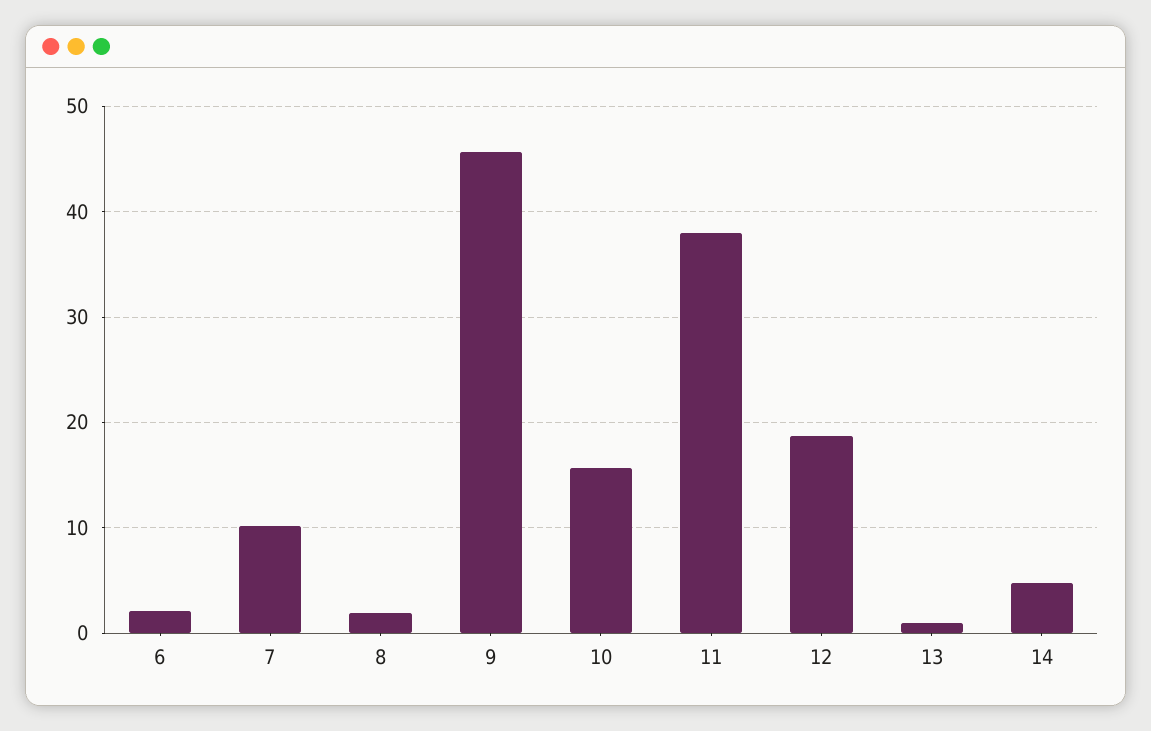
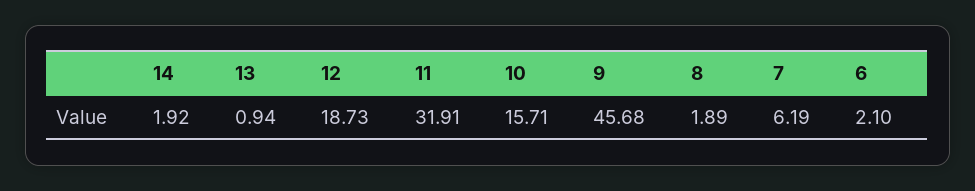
7: 10 -> 6.19
11: 38 -> 31.91
14: 5 -> 1.92

